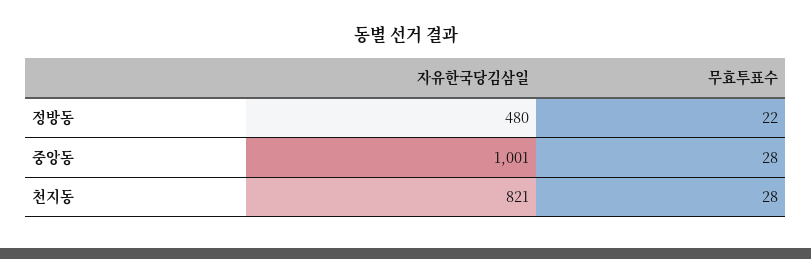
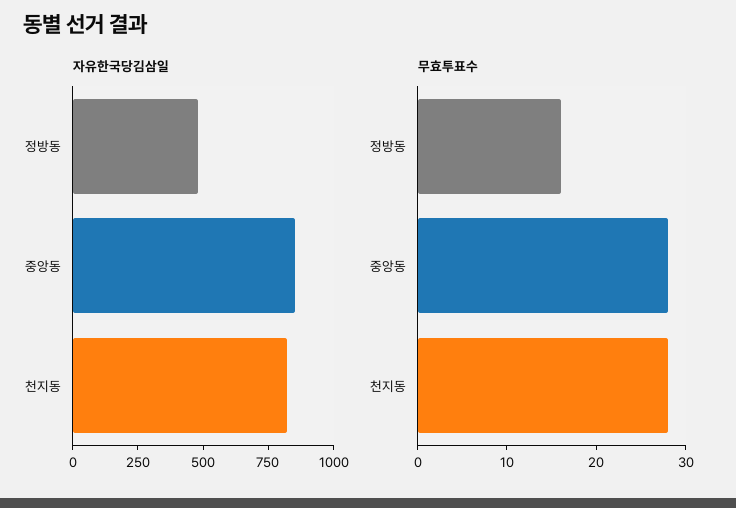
무효투표수, 정방동: 22 -> 16
자유한국당김삼일, 중앙동: 1001 -> 850

